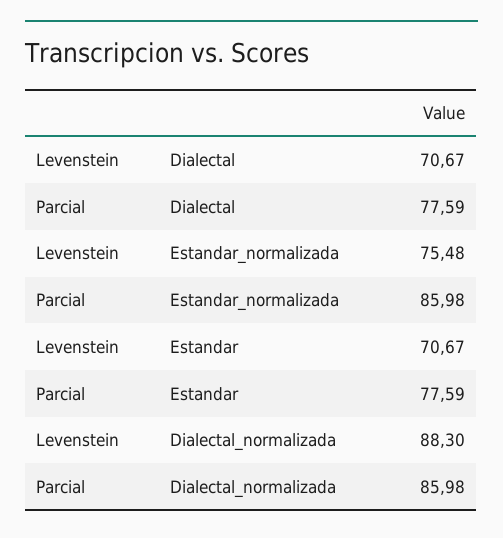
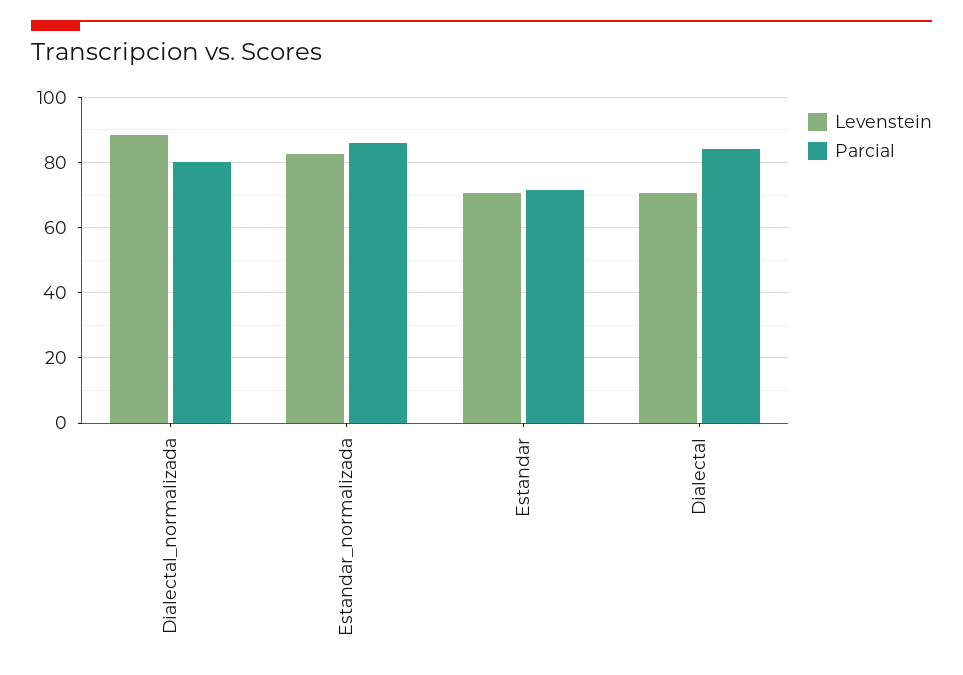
Parcial, Dialectal: 77.59 -> 84
Levenstein, Estandar_normalizada: 75.48 -> 82
Parcial, Estandar: 77.59 -> 72
Parcial, Dialectal_normalizada: 85.98 -> 80

